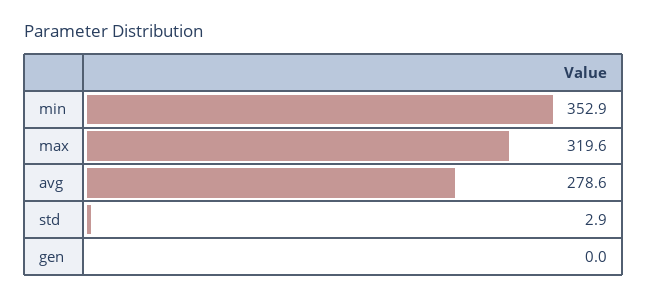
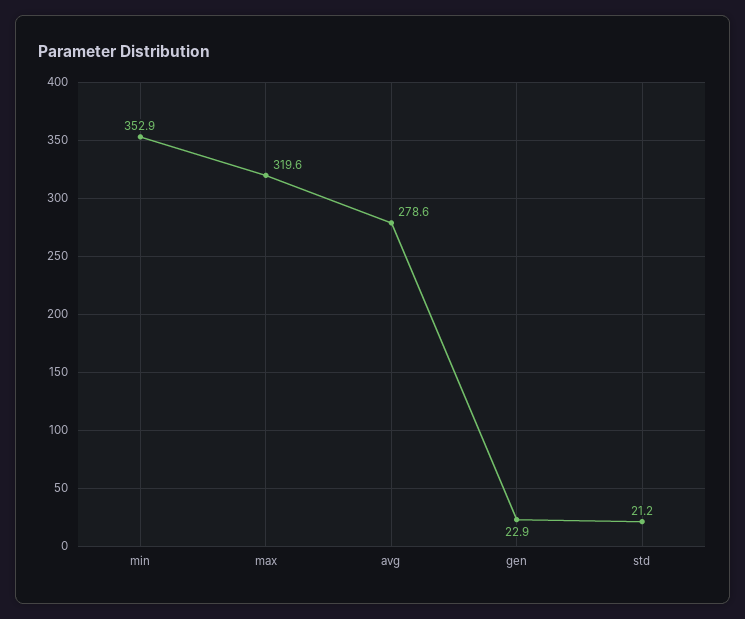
std: 2.9 -> 21.2
gen: 0 -> 22.9

